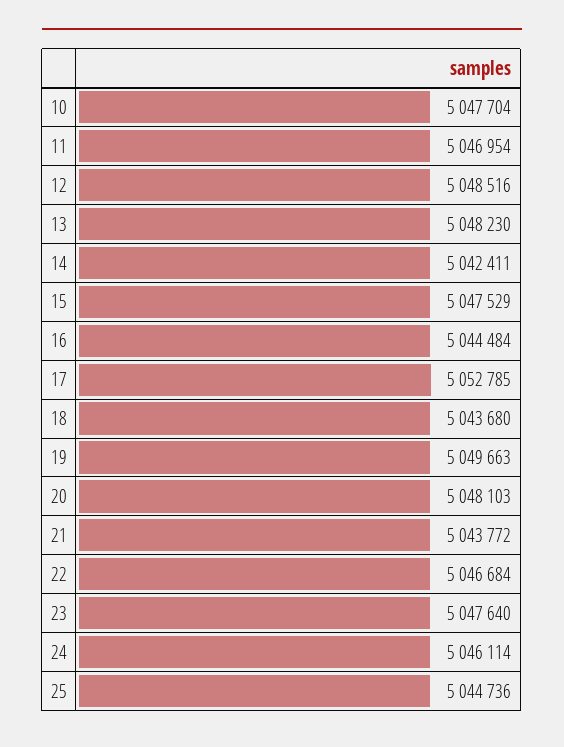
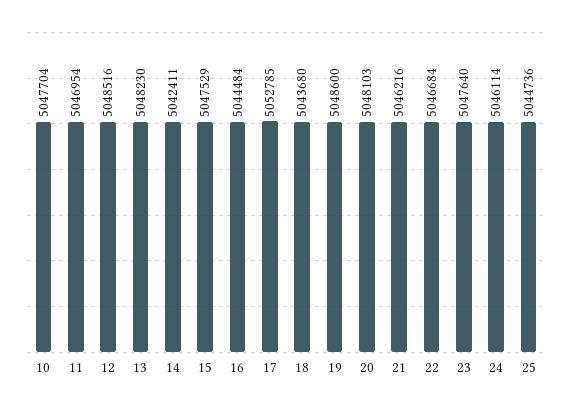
19: 5049663 -> 5048600
21: 5043772 -> 5046216

